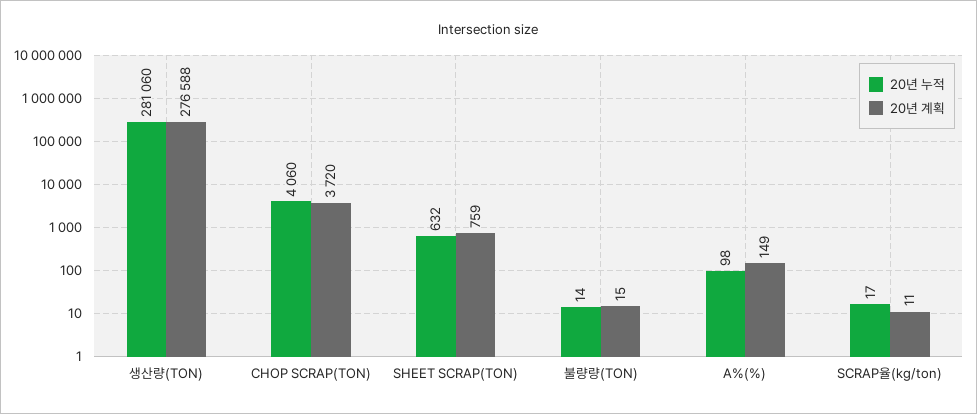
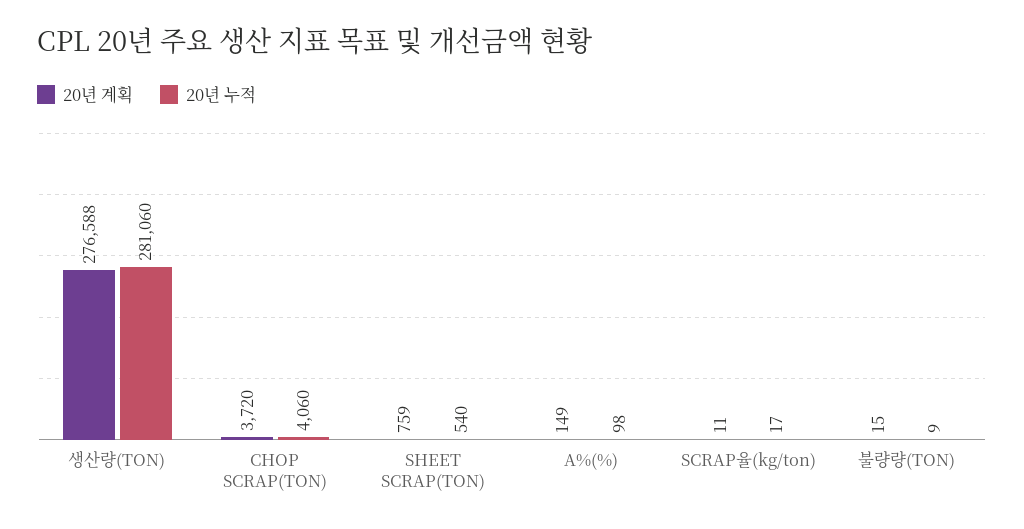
20년 누적, SHEET SCRAP(TON): 632 -> 540
20년 누적, 불량량(TON): 14 -> 9

